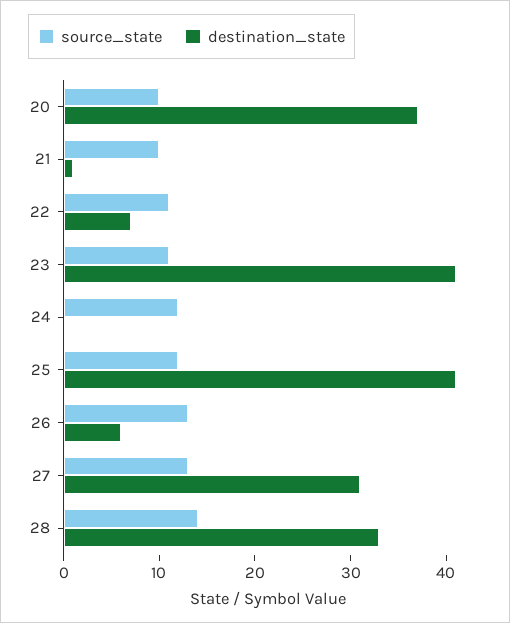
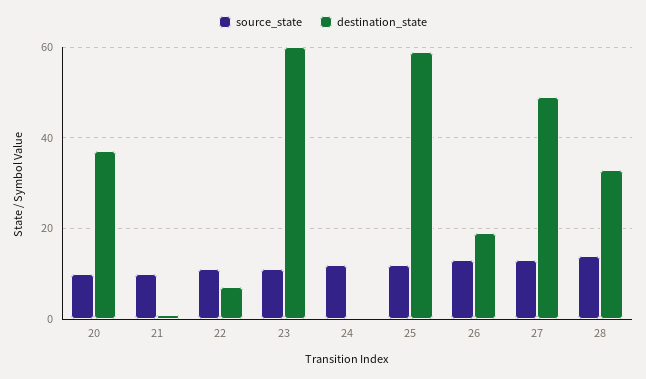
destination_state, 23: 41 -> 60
destination_state, 25: 41 -> 60
destination_state, 26: 6 -> 20
destination_state, 27: 31 -> 50

